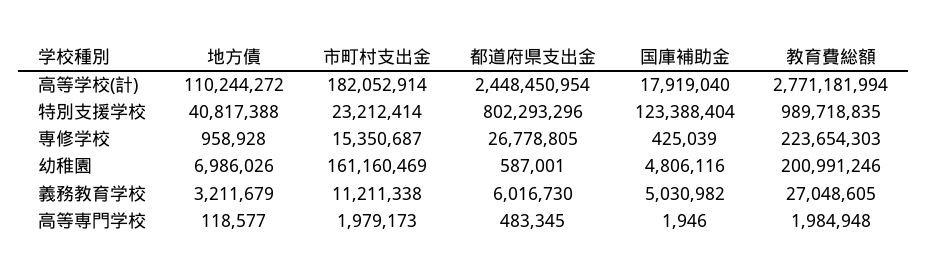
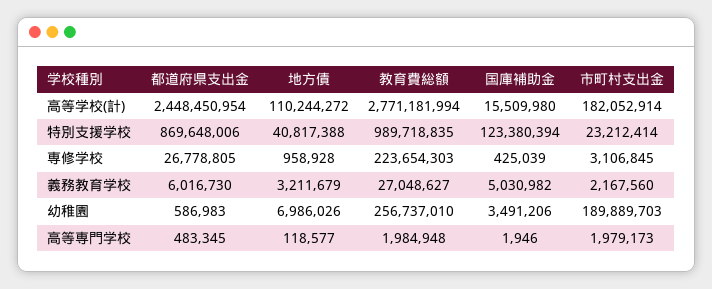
国庫補助金, 高等学校(計): 17919040 -> 15509980
都道府県支出金, 特別支援学校: 802293296 -> 869648006
国庫補助金, 特別支援学校: 123388404 -> 123380394
市町村支出金, 専修学校: 15350687 -> 3106845
市町村支出金, 幼稚園: 161160469 -> 189889703
都道府県支出金, 幼稚園: 587001 -> 586983
国庫補助金, 幼稚園: 4806116 -> 3491206
教育費総額, 幼稚園: 200991246 -> 256737010
市町村支出金, 義務教育学校: 11211338 -> 2167560
教育費総額, 義務教育学校: 27048605 -> 27048627

